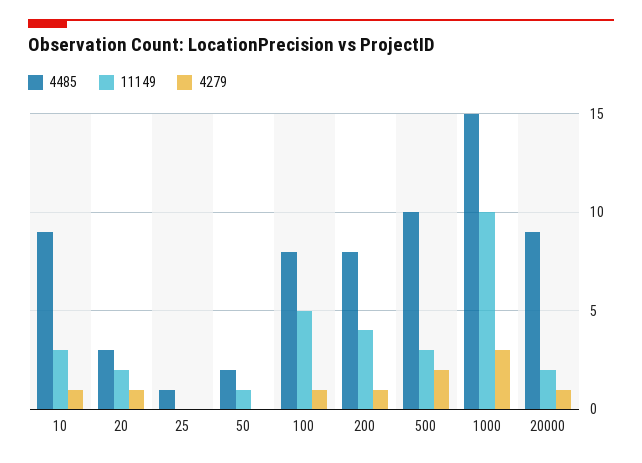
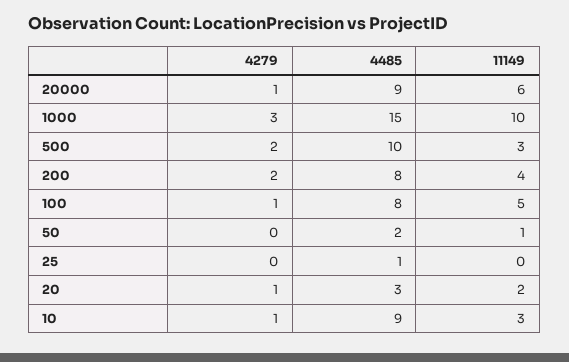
4279, 200: 1 -> 2
11149, 20000: 2 -> 6

